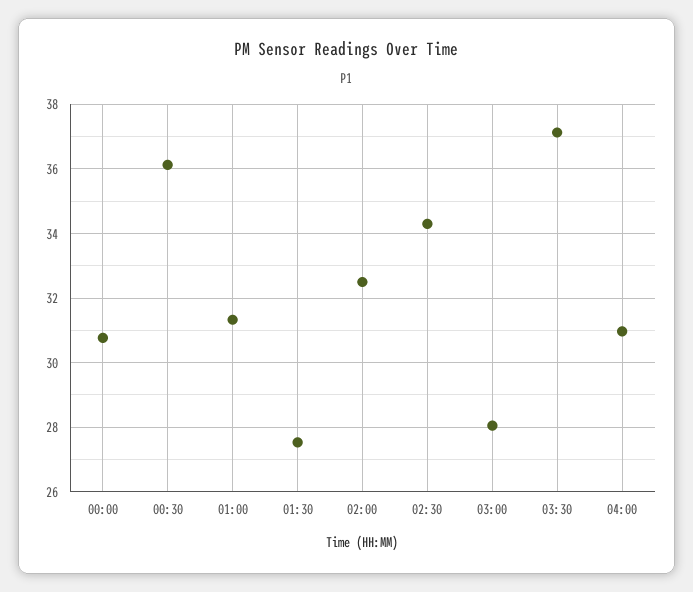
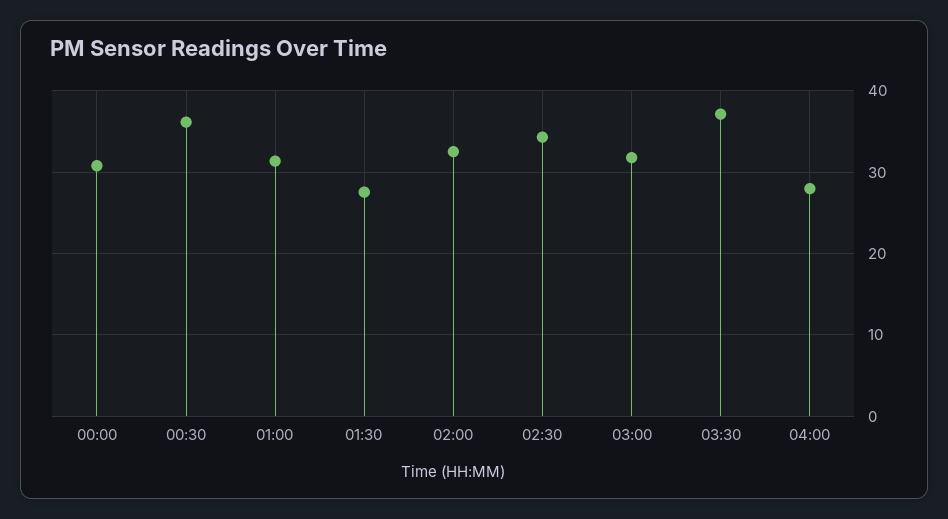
03:00: 28 -> 32
04:00: 31 -> 28

